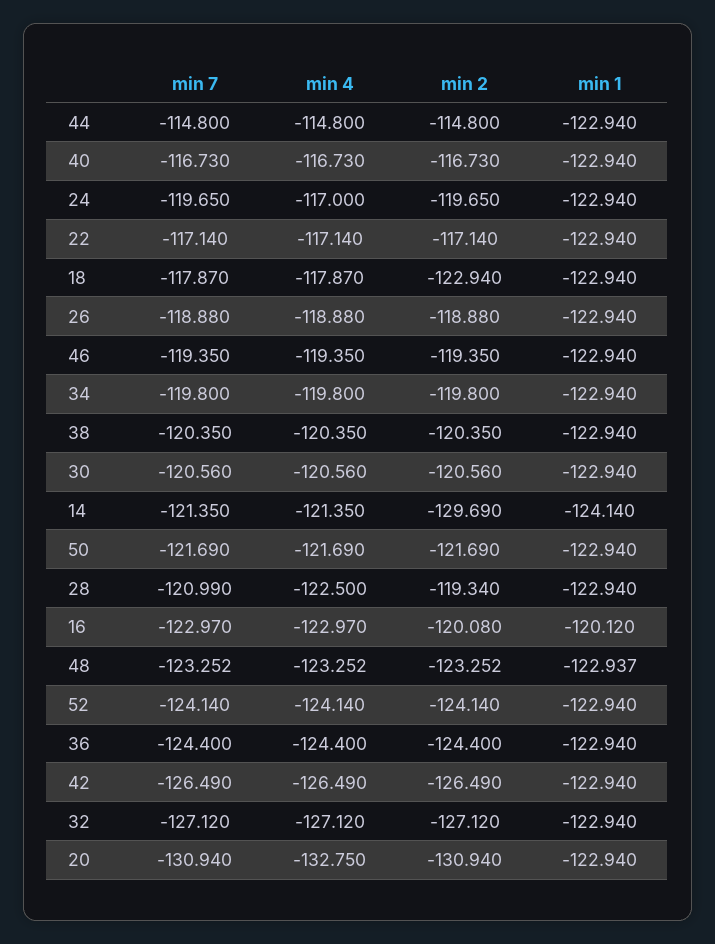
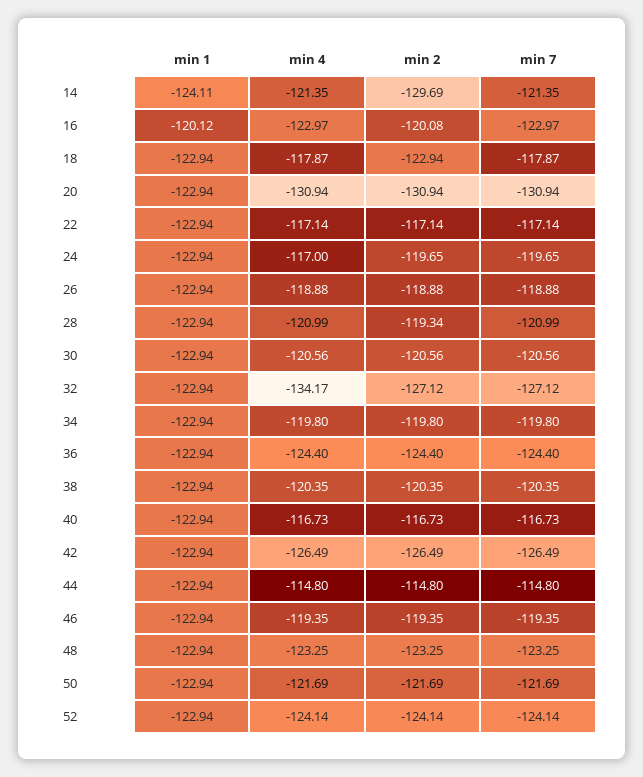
min 1, 14: -124.14 -> -124.11
min 4, 28: -122.5 -> -120.99
min 4, 32: -127.12 -> -134.17
min 4, 20: -132.75 -> -130.94

